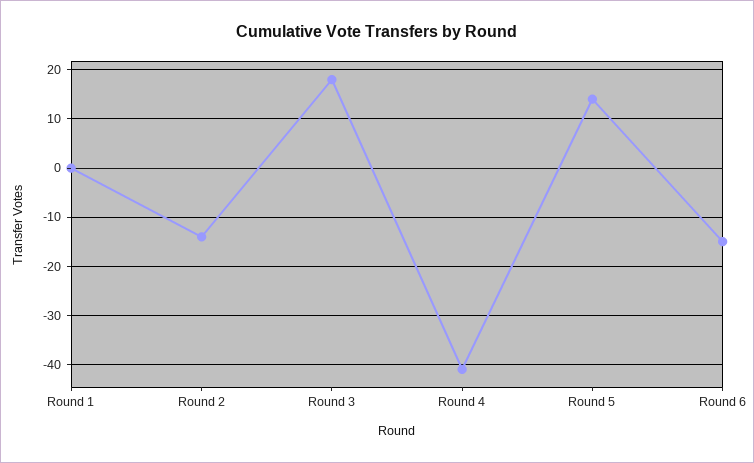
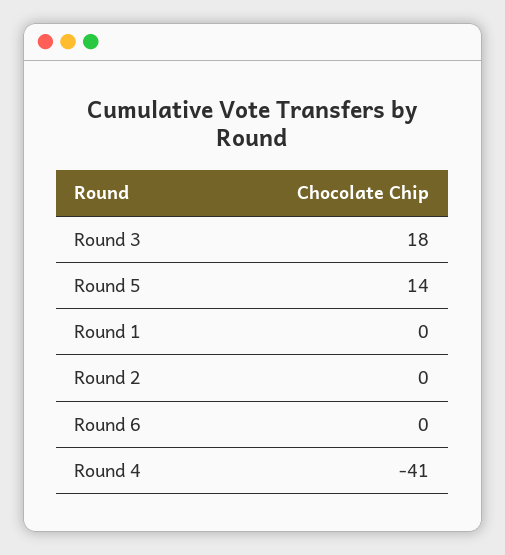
Round 2: -15 -> 0
Round 6: -15 -> 0

